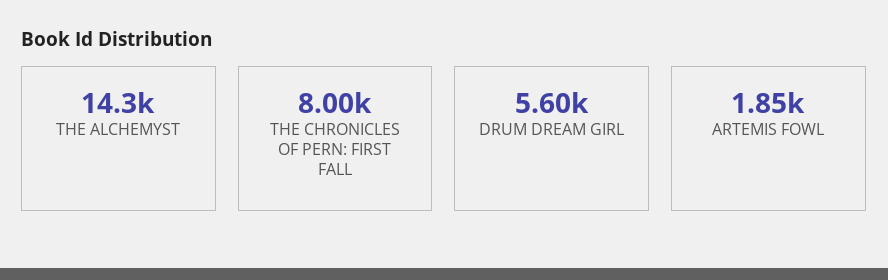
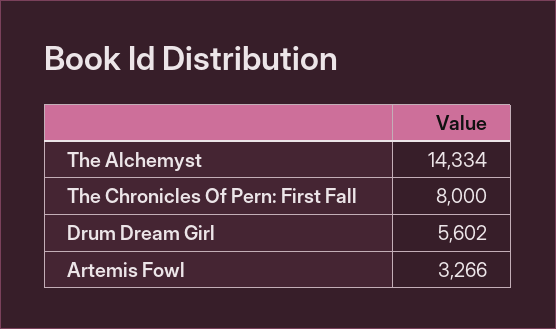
ARTEMIS FOWL: 1850 -> 3266

